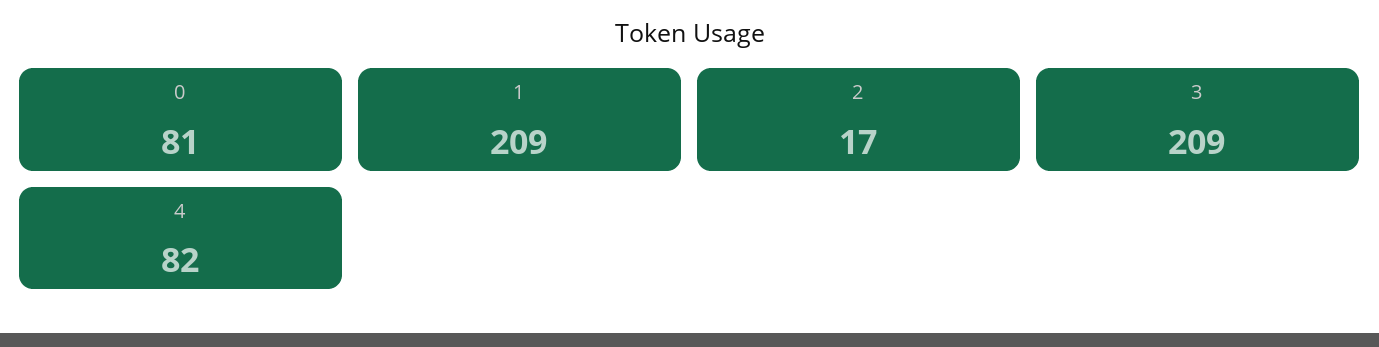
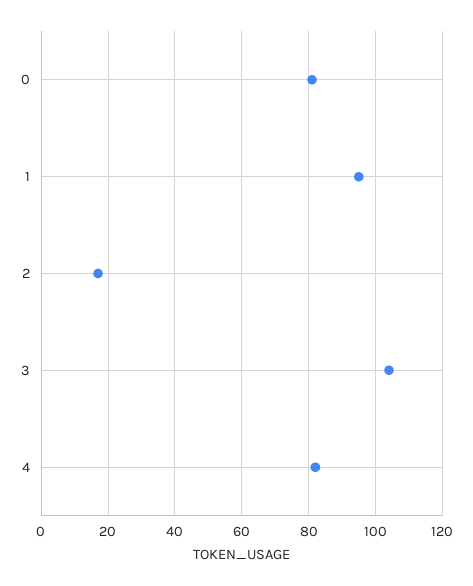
1: 209 -> 95
3: 209 -> 105

